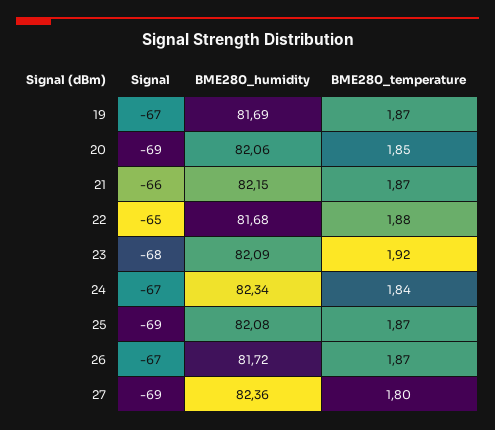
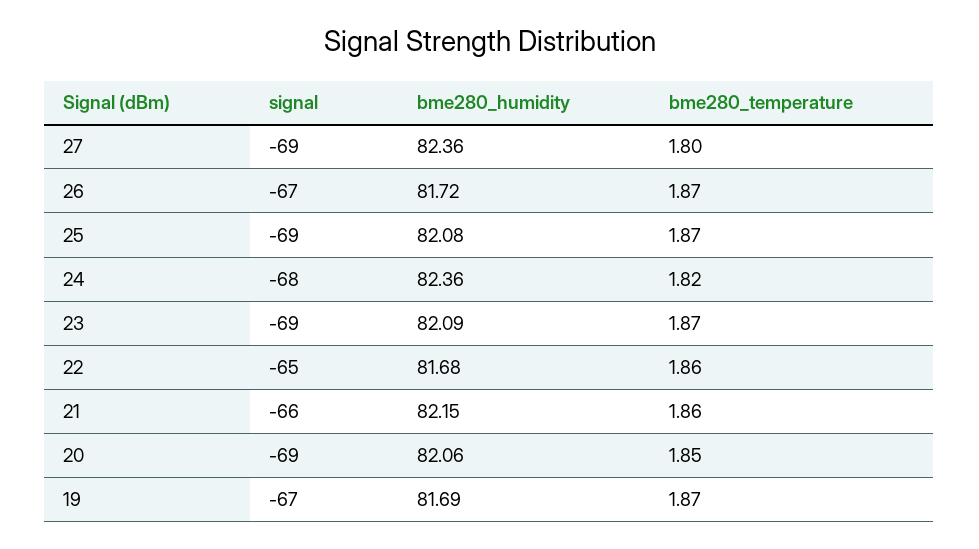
BME280_temperature, 21: 1.87 -> 1.86
BME280_temperature, 22: 1.88 -> 1.86
Signal, 23: -68 -> -69
BME280_temperature, 23: 1.92 -> 1.87
Signal, 24: -67 -> -68
BME280_humidity, 24: 82.34 -> 82.36
BME280_temperature, 24: 1.84 -> 1.82

